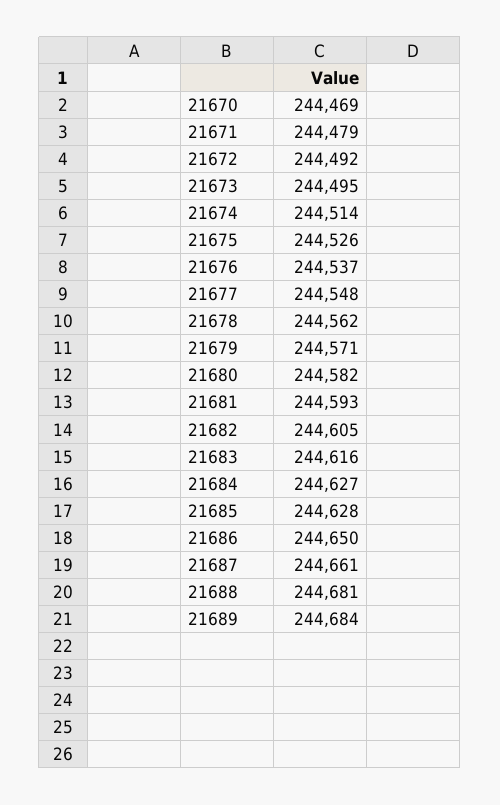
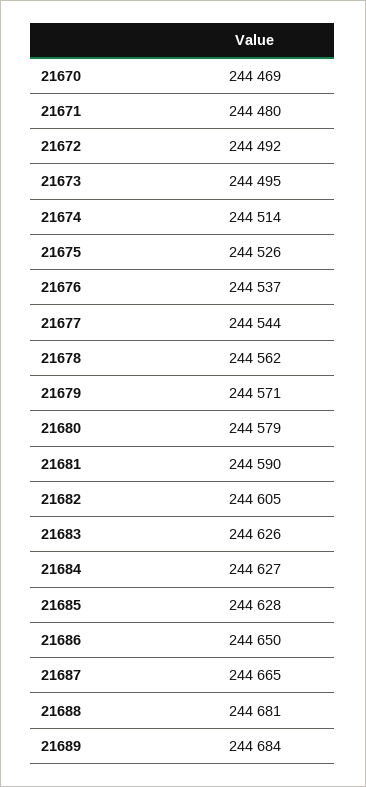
21671: 244479 -> 244480
21677: 244548 -> 244544
21680: 244582 -> 244579
21681: 244593 -> 244590
21683: 244616 -> 244626
21687: 244661 -> 244665

